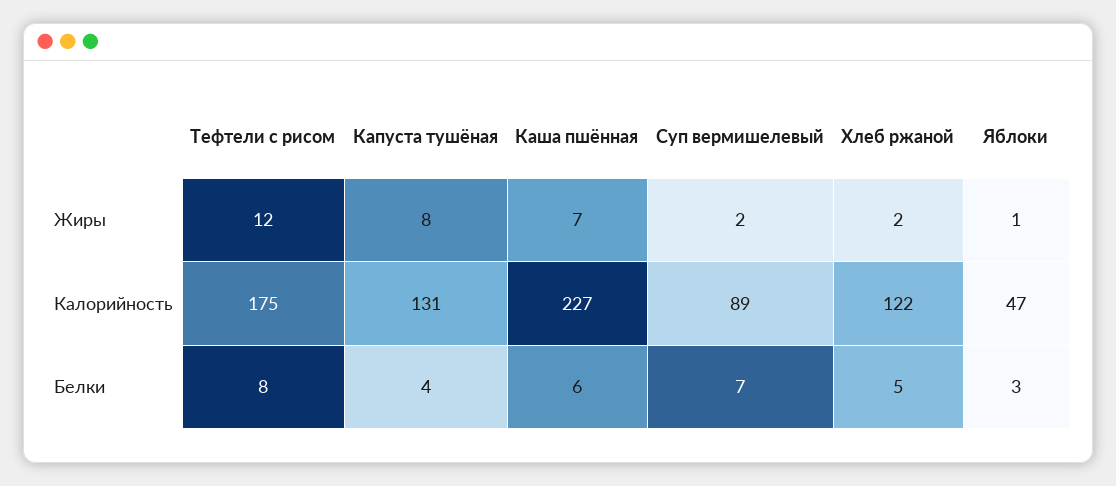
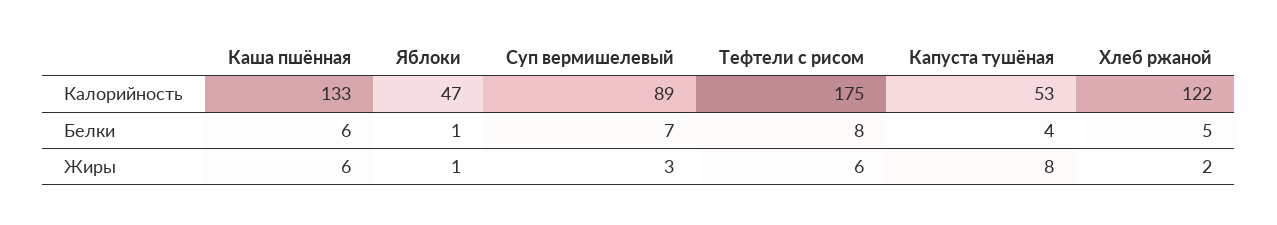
Тефтели с рисом, Жиры: 12 -> 6
Каша пшённая, Жиры: 7 -> 6
Суп вермишелевый, Жиры: 2 -> 3
Капуста тушёная, Калорийность: 131 -> 53
Каша пшённая, Калорийность: 227 -> 133
Яблоки, Белки: 3 -> 1

